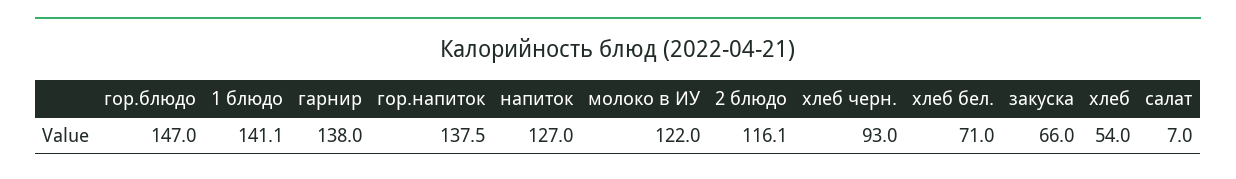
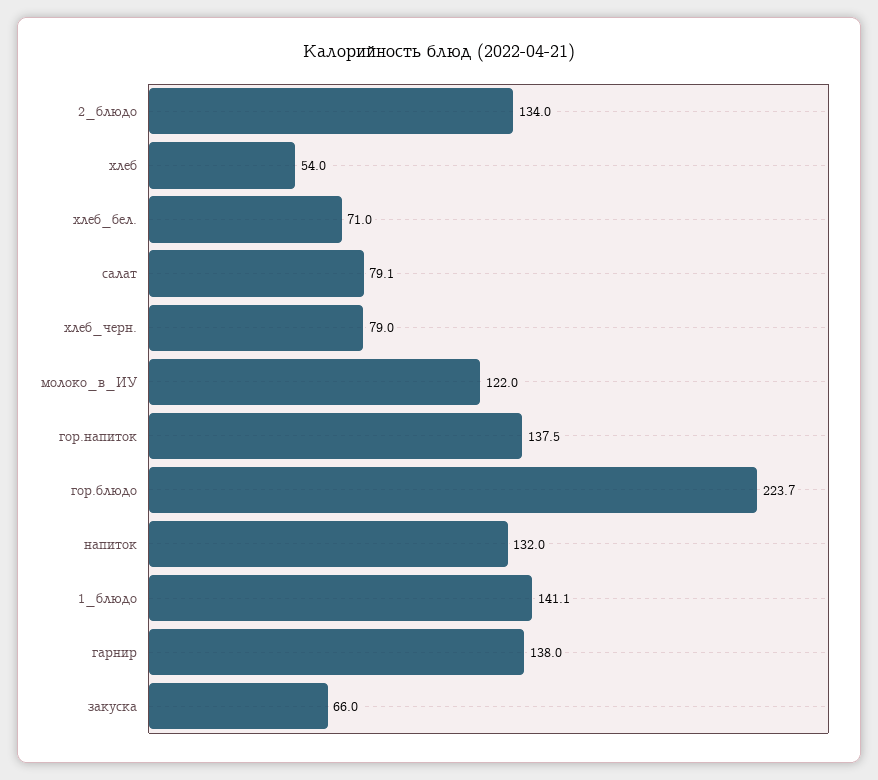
гор.блюдо: 147 -> 223.7
напиток: 127 -> 132
2 блюдо: 116.1 -> 134
хлеб черн.: 93 -> 79
салат: 7 -> 79.1

